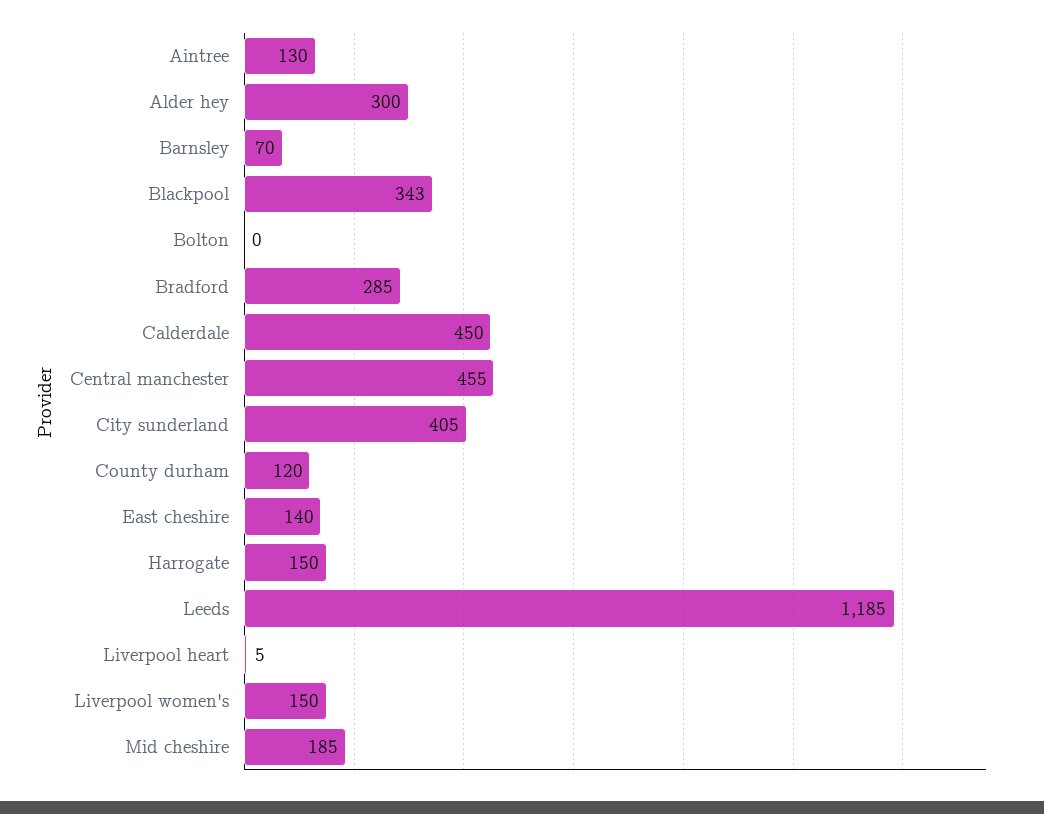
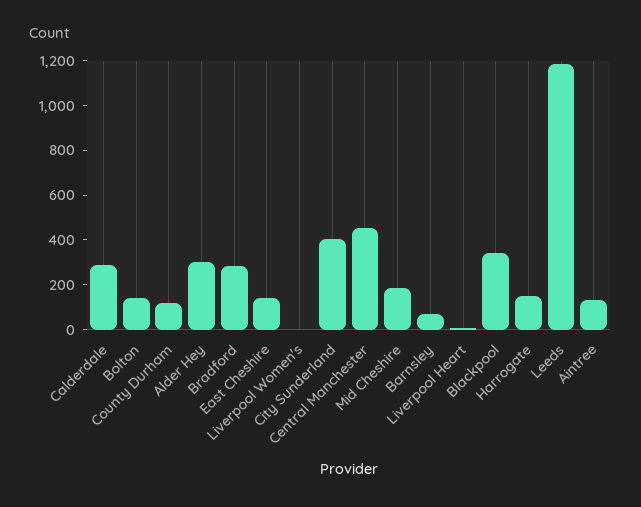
Bolton: 0 -> 150
Calderdale: 450 -> 300
Liverpool women's: 150 -> 0

